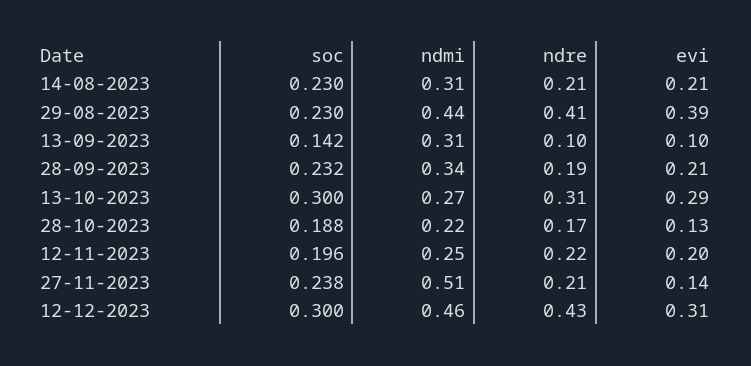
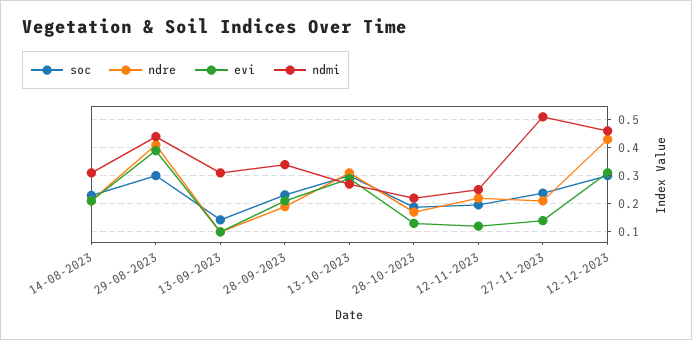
soc, 29-08-2023: 0.23 -> 0.3
evi, 12-11-2023: 0.2 -> 0.125

